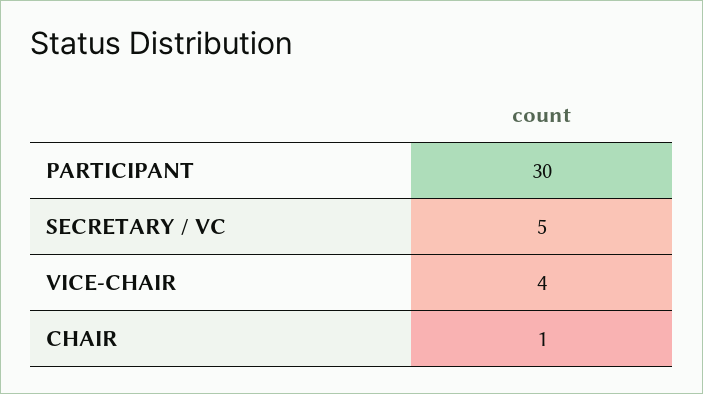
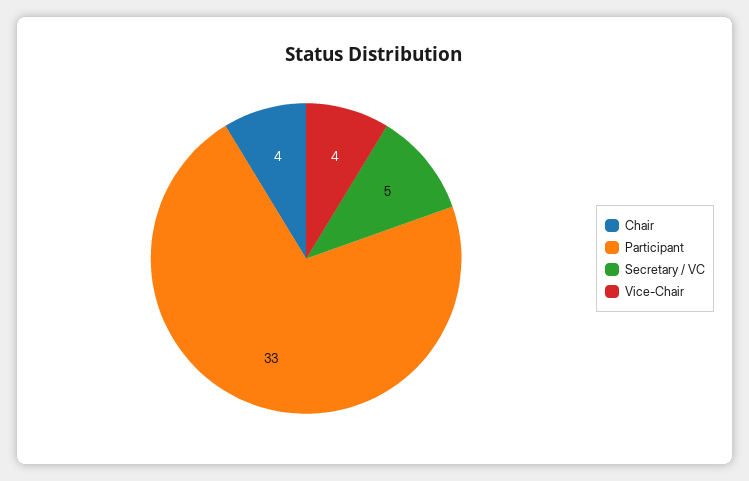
PARTICIPANT: 30 -> 33
CHAIR: 1 -> 4

